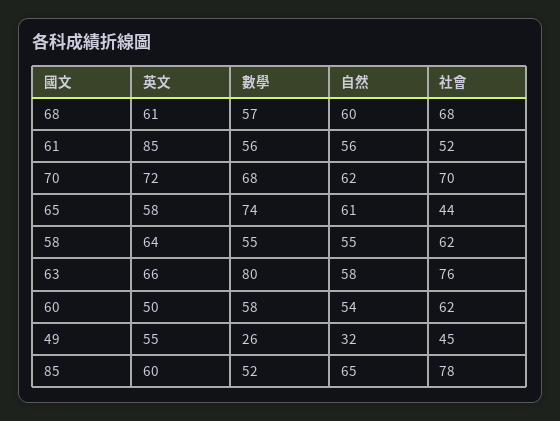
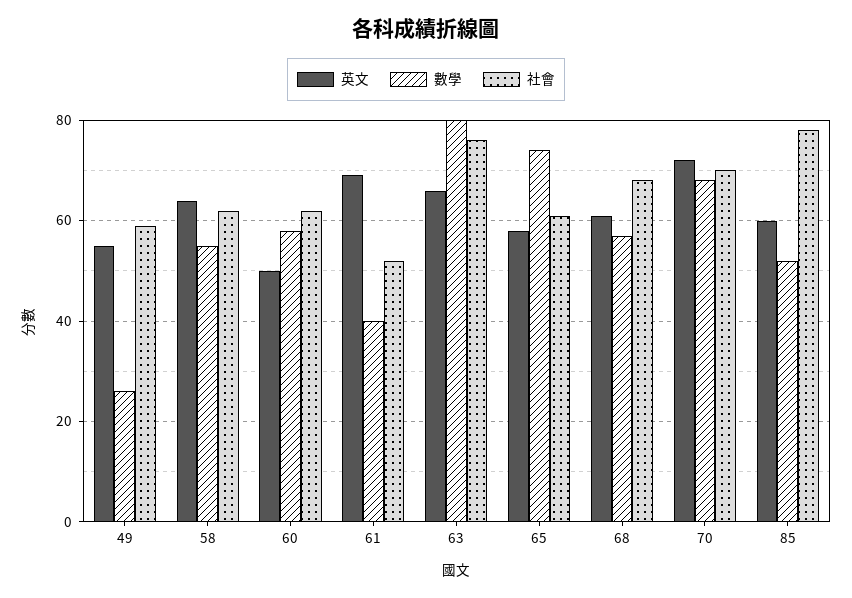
自然, 68: 60 -> none
英文, 61: 85 -> 70
數學, 61: 56 -> 40
自然, 61: 56 -> none
自然, 70: 62 -> none
自然, 65: 61 -> none
社會, 65: 44 -> 60
自然, 58: 55 -> none
自然, 63: 58 -> none
自然, 60: 54 -> none
自然, 49: 32 -> none
社會, 49: 45 -> 60
自然, 85: 65 -> none

